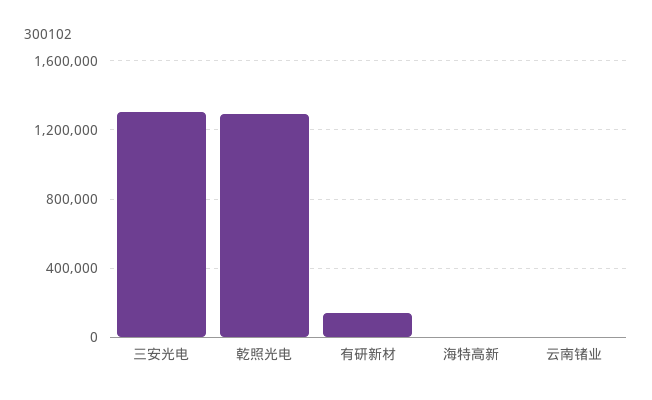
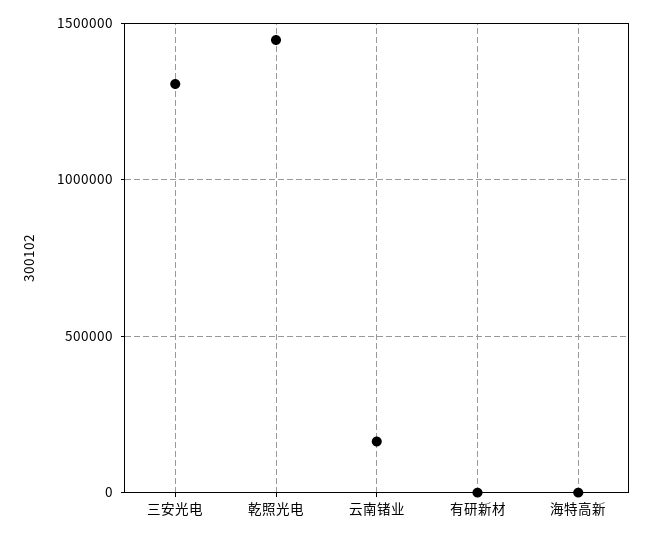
乾照光电: 1300000 -> 1450000
有研新材: 150000 -> 0
云南锗业: 0 -> 150000

